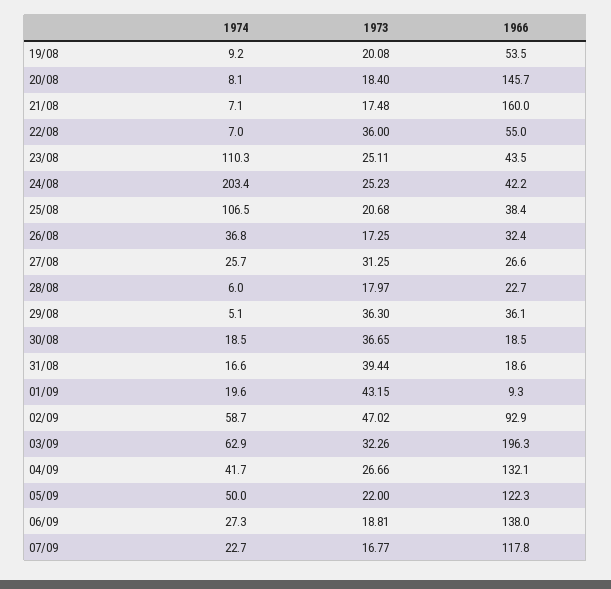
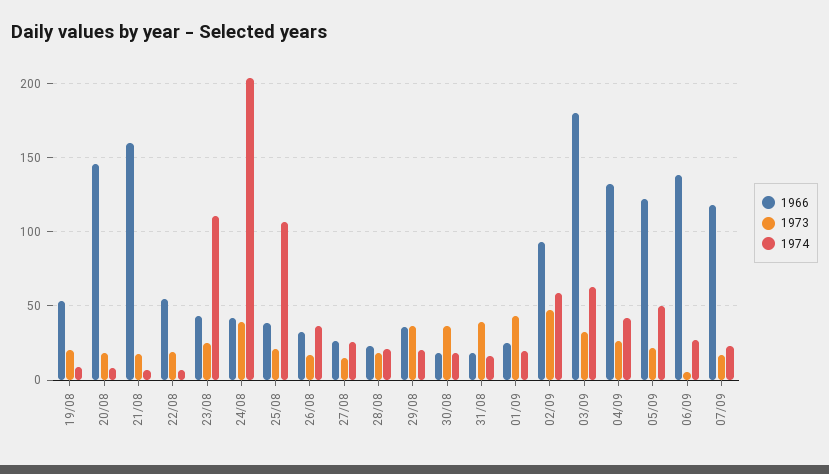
1973, 22/08: 36 -> 20
1973, 24/08: 25.23 -> 40
1973, 27/08: 31.25 -> 15
1974, 28/08: 6 -> 20
1974, 29/08: 5.1 -> 20
1966, 01/09: 9.3 -> 25
1966, 03/09: 196.3 -> 180
1973, 06/09: 18.81 -> 5

